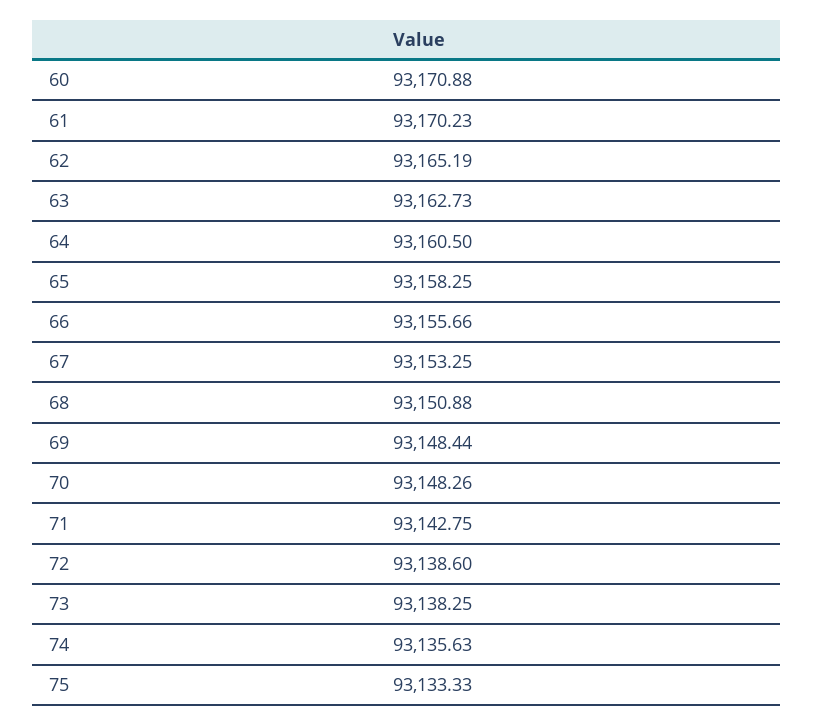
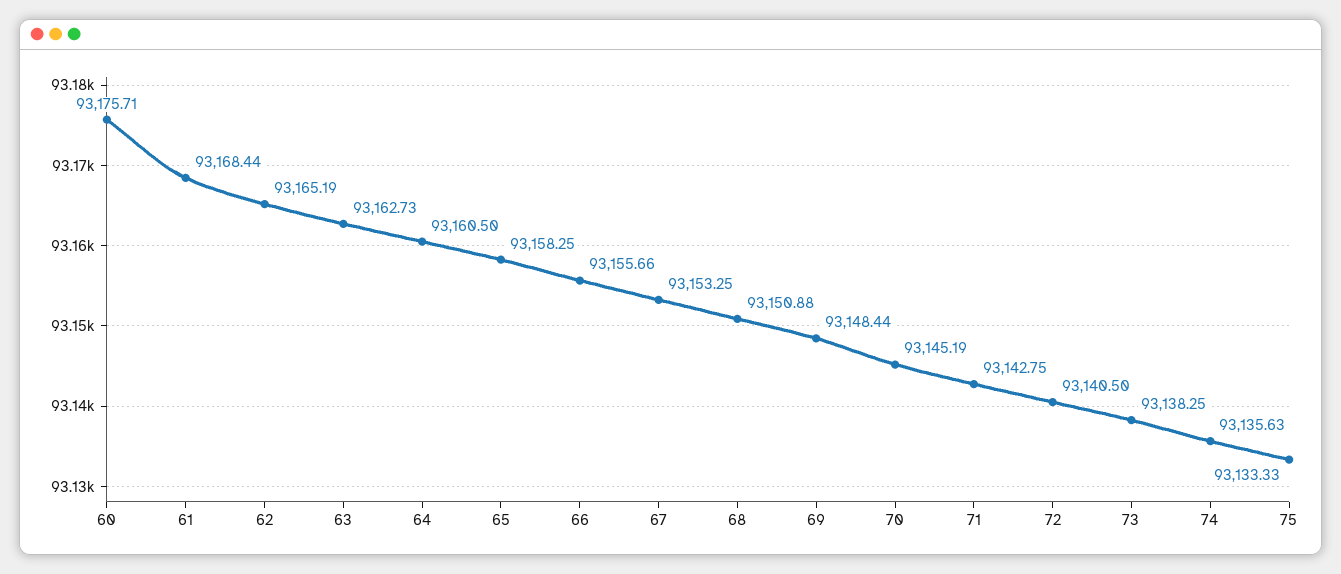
60: 93170.88 -> 93175.71
61: 93170.23 -> 93168.44
70: 93148.26 -> 93145.19
72: 93138.6 -> 93140.5

